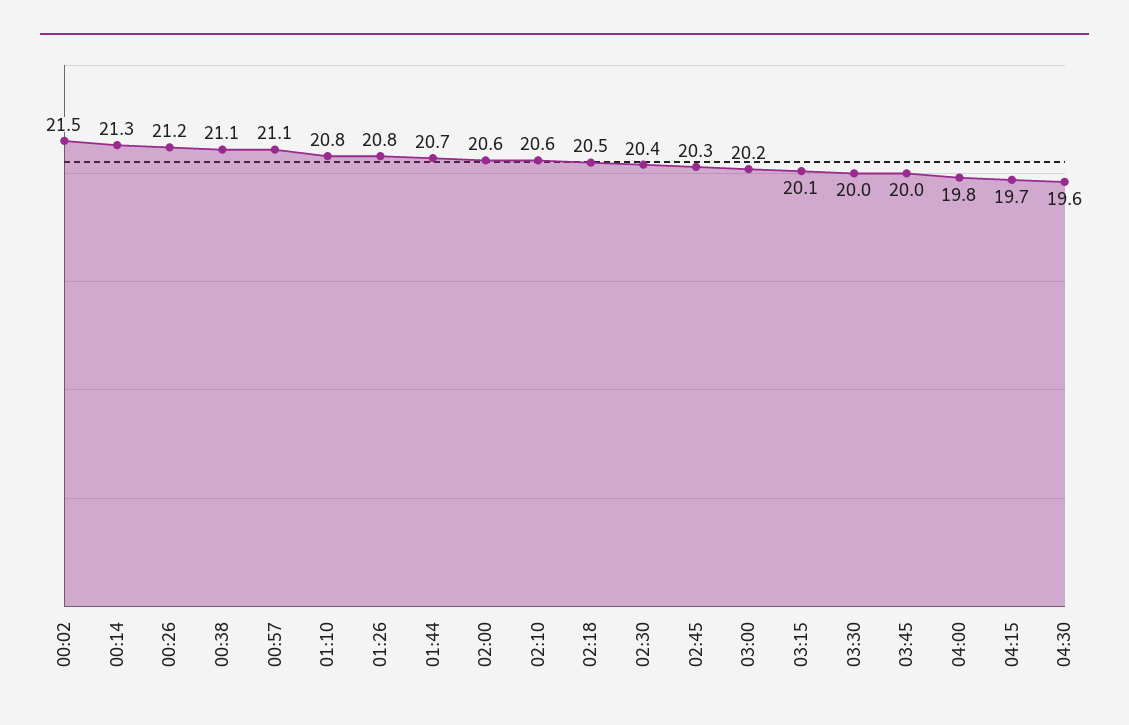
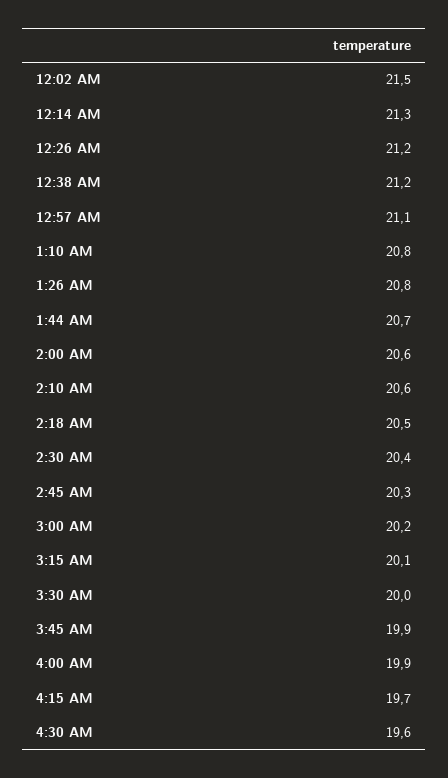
00:38: 21.1 -> 21.2
03:45: 20 -> 19.9
04:00: 19.8 -> 19.9

